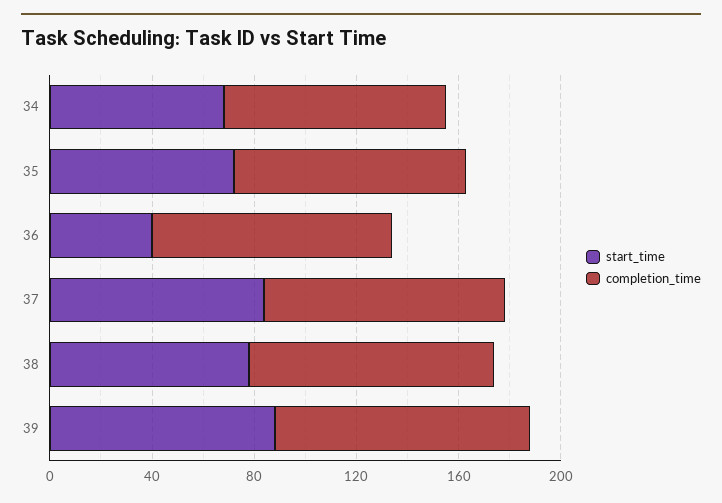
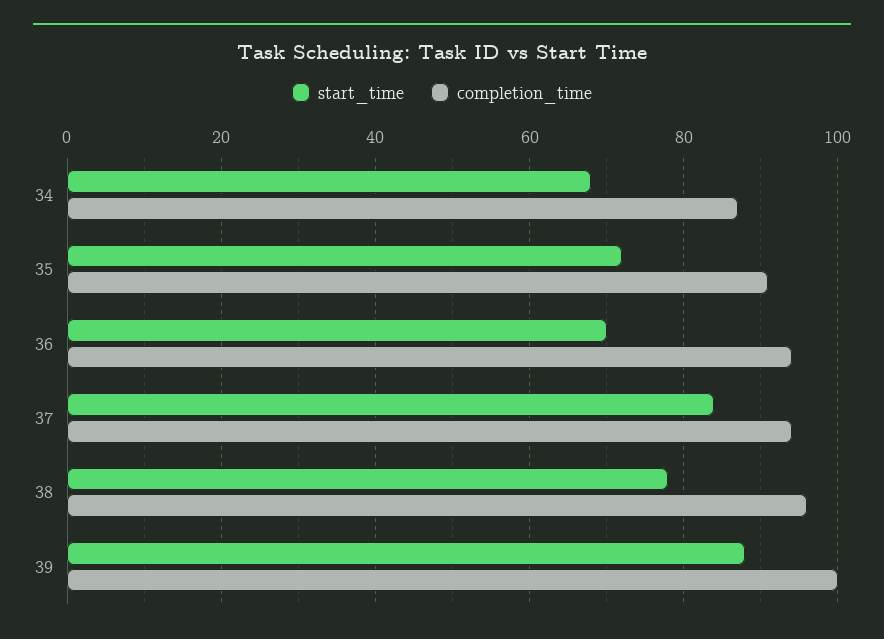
start_time, 36: 40 -> 70

